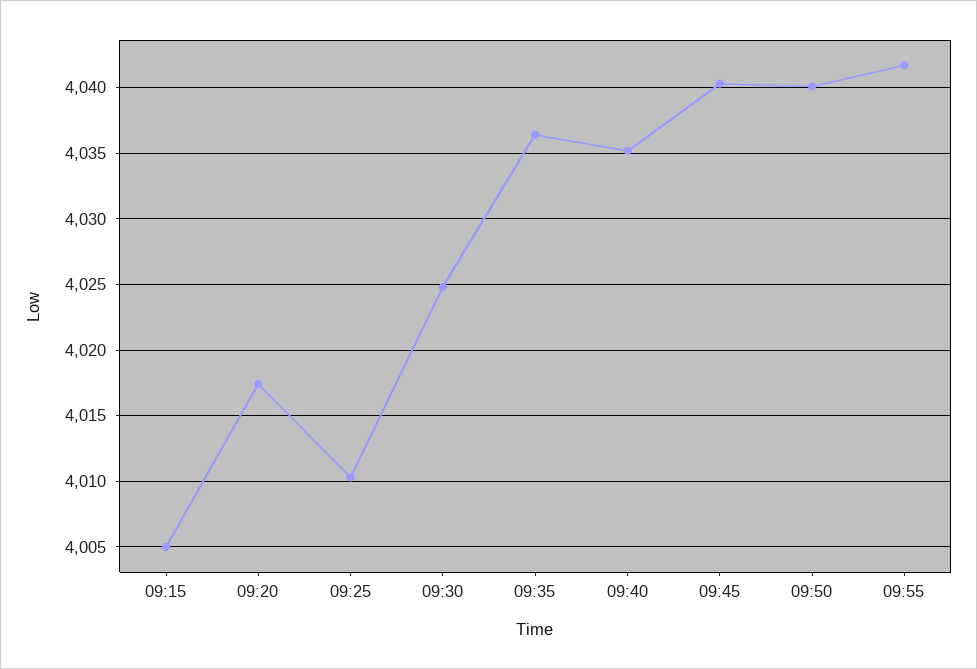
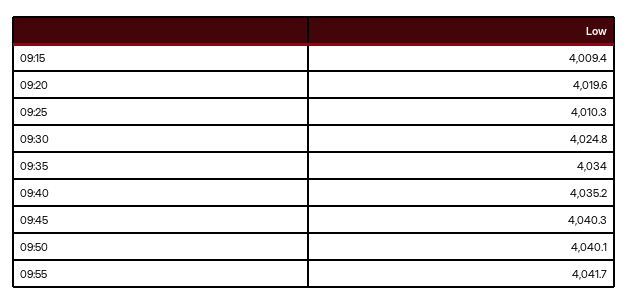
09:15: 4005 -> 4009.4
09:20: 4017.5 -> 4019.6
09:35: 4036.5 -> 4034

